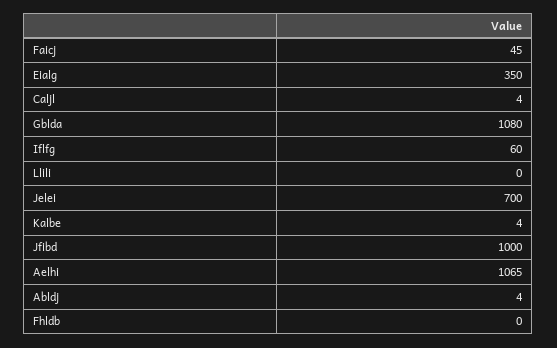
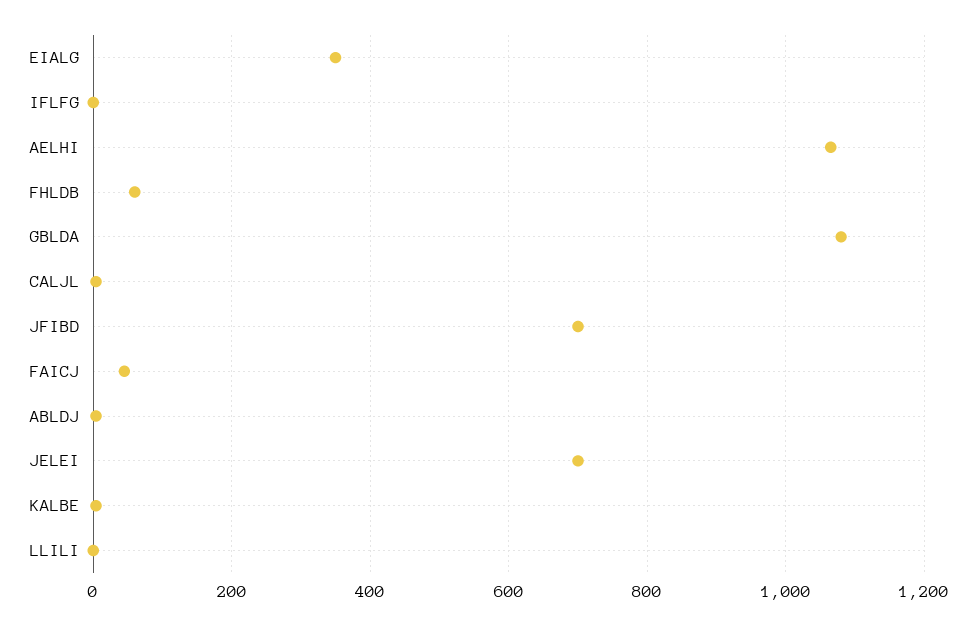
Iflfg: 60 -> 0
Jfibd: 1000 -> 700
Fhldb: 0 -> 60

